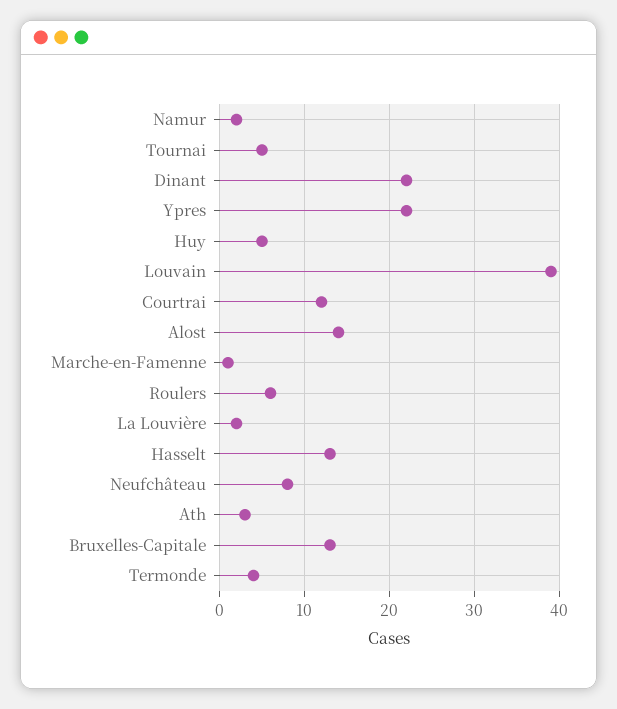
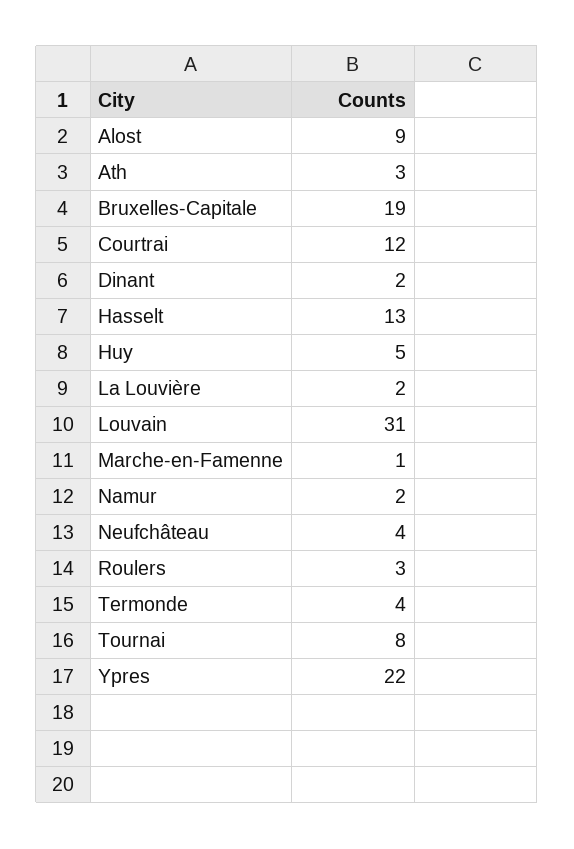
Tournai: 5 -> 8
Dinant: 22 -> 2
Louvain: 39 -> 31
Alost: 14 -> 9
Roulers: 6 -> 3
Neufchâteau: 8 -> 4
Bruxelles-Capitale: 13 -> 19

